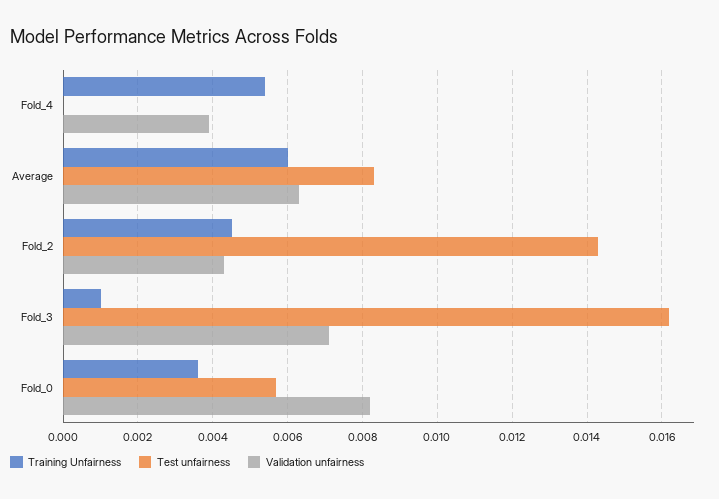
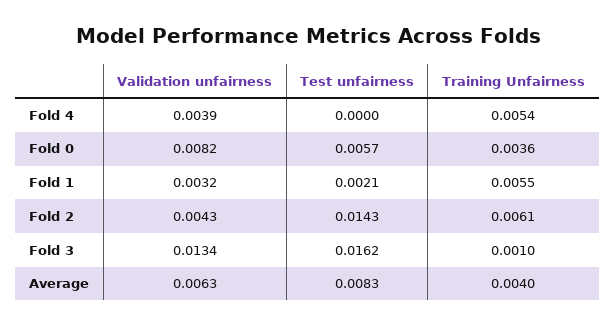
Training Unfairness, Average: 0.006 -> 0.004
Training Unfairness, Fold_2: 0.0045 -> 0.0061
Validation unfairness, Fold_3: 0.007 -> 0.0134
Validation unfairness, Fold 1: none -> 0.0032
Test unfairness, Fold 1: none -> 0.0021
Training Unfairness, Fold 1: none -> 0.0055

